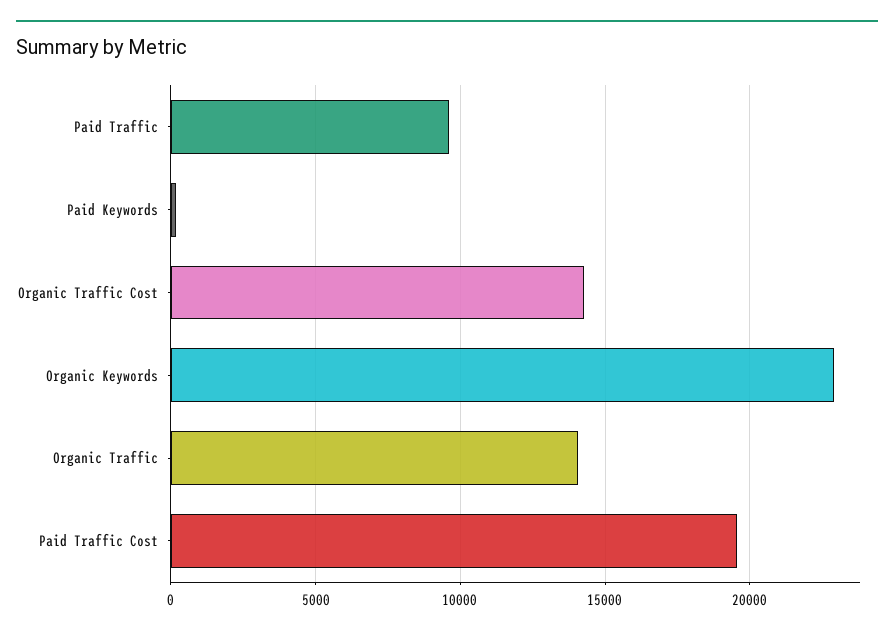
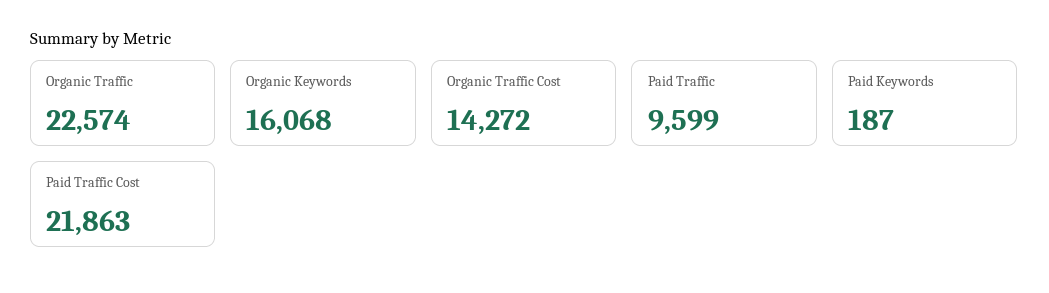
Organic Keywords: 23000 -> 16068
Organic Traffic: 14000 -> 22574
Paid Traffic Cost: 19500 -> 21863

